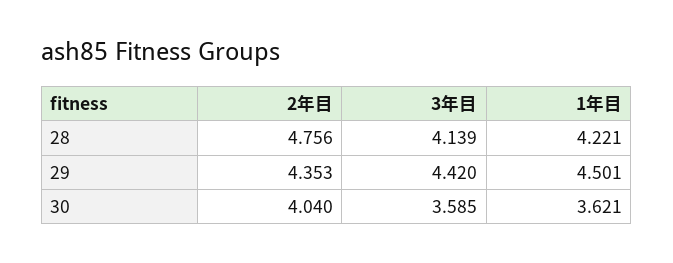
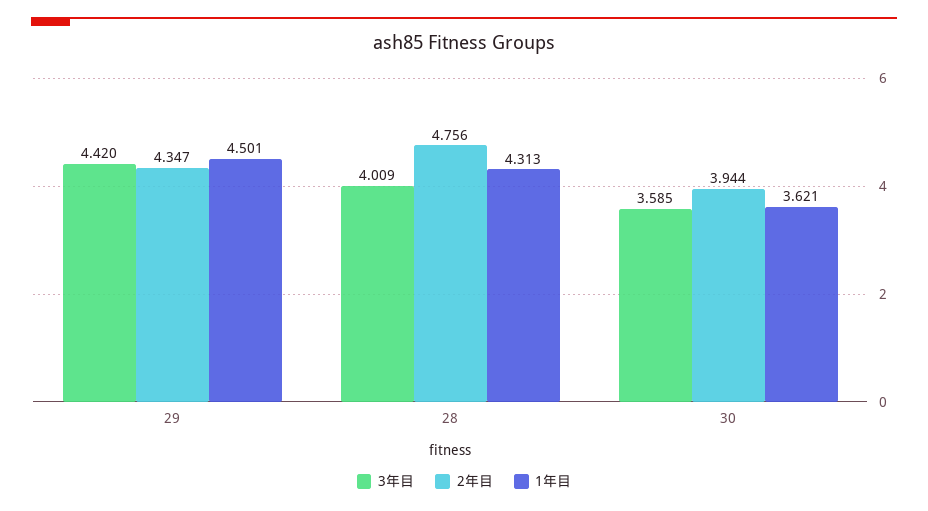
3年目, 28: 4.139 -> 4.009
1年目, 28: 4.221 -> 4.313
2年目, 29: 4.353 -> 4.347
2年目, 30: 4.04 -> 3.944

